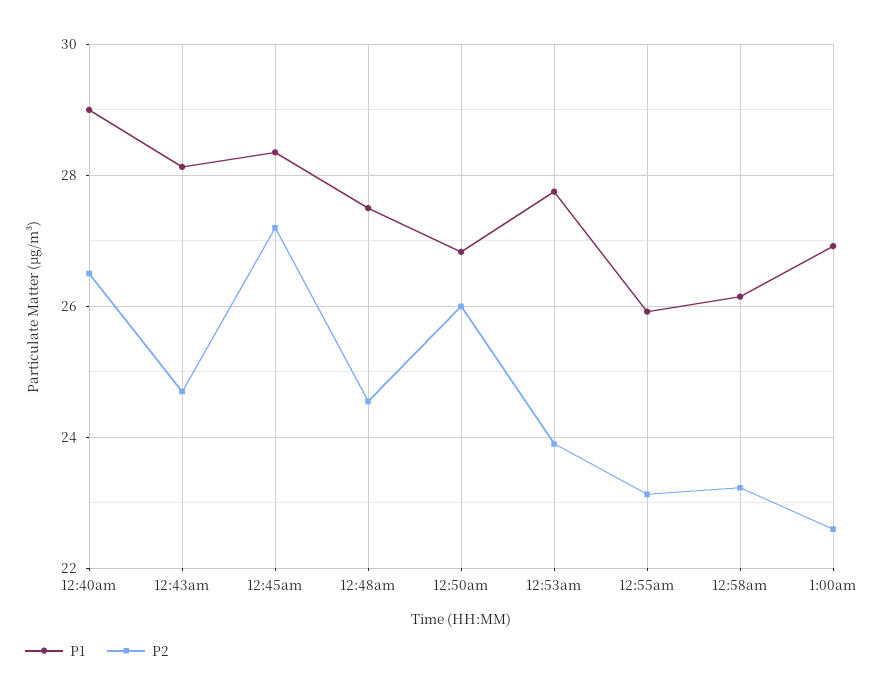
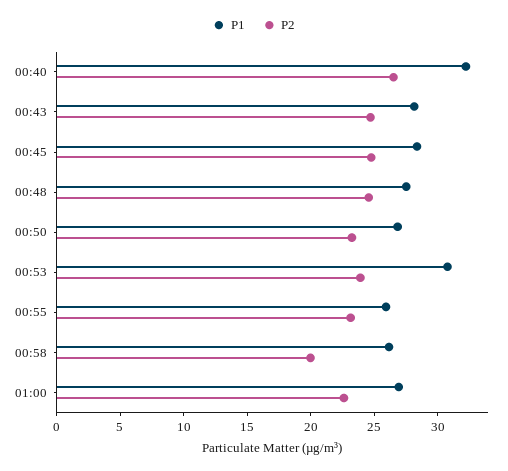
P1, 12:40am: 29 -> 32
P2, 12:45am: 27.2 -> 25
P2, 12:50am: 26 -> 23
P1, 12:53am: 27.8 -> 31
P2, 12:58am: 23.2 -> 20

